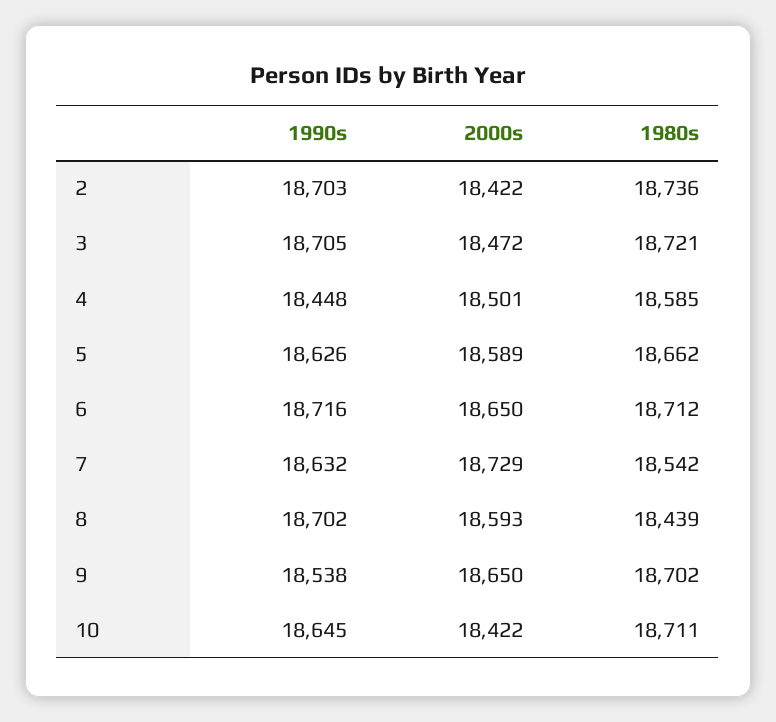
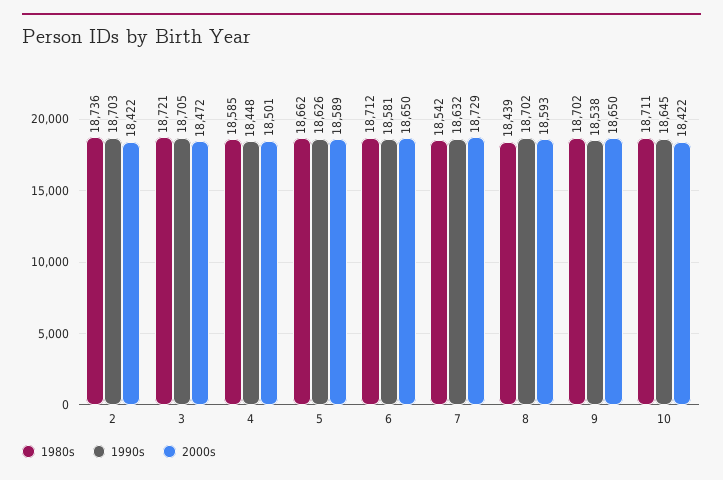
1990s, 6: 18716 -> 18581

